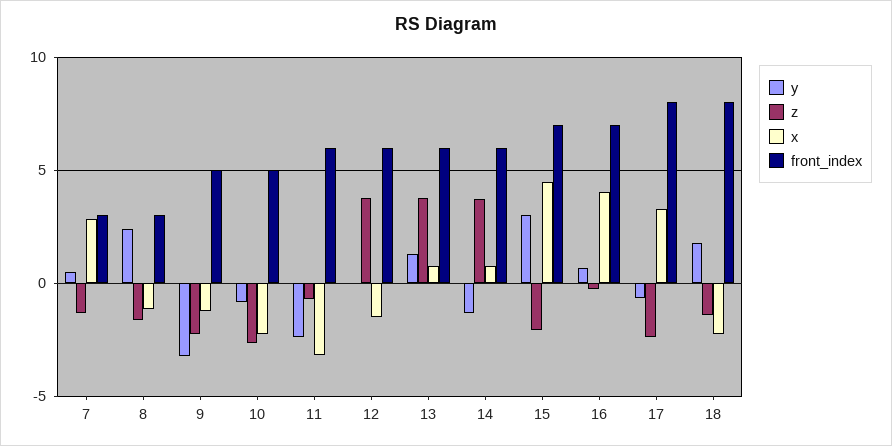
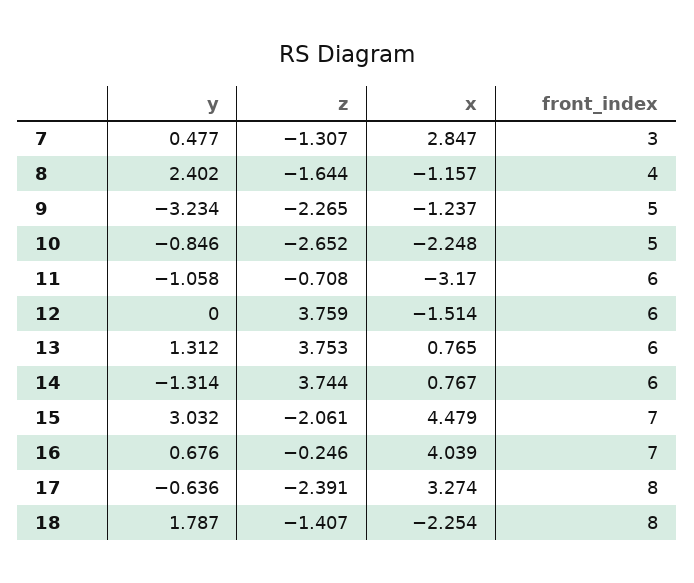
front_index, 8: 3 -> 4
y, 11: -2.5 -> -1.058

